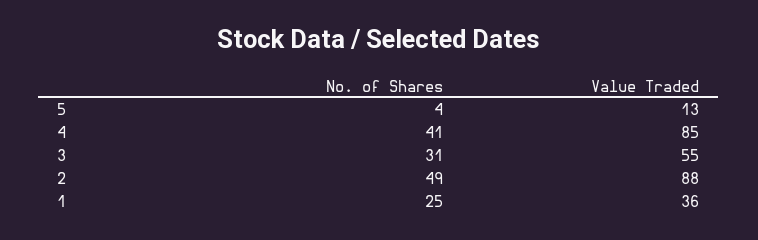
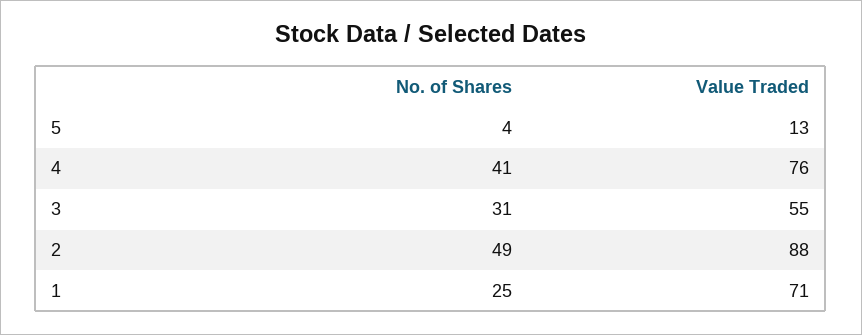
Value Traded, 4: 85 -> 76
Value Traded, 1: 36 -> 71

